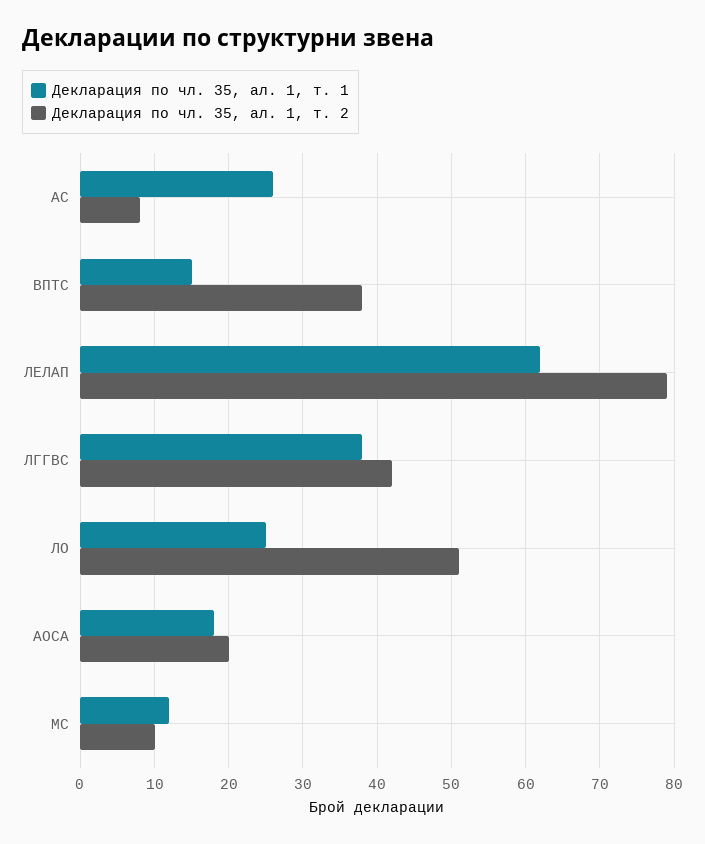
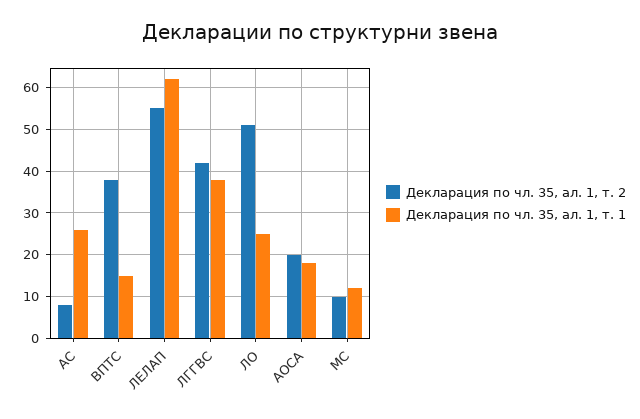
Декларация по чл. 35, ал. 1, т. 2, ЛЕЛАП: 79 -> 55

